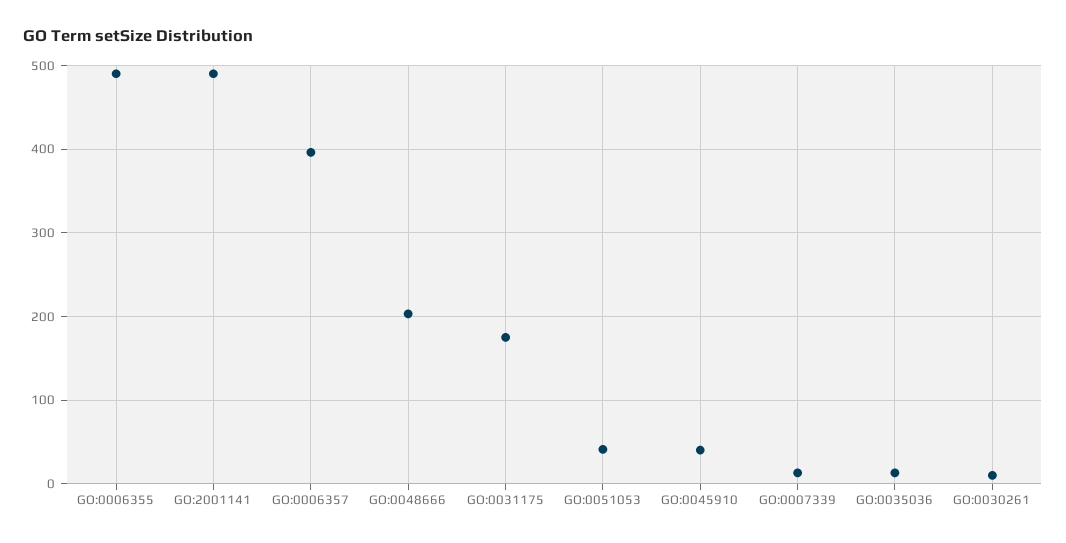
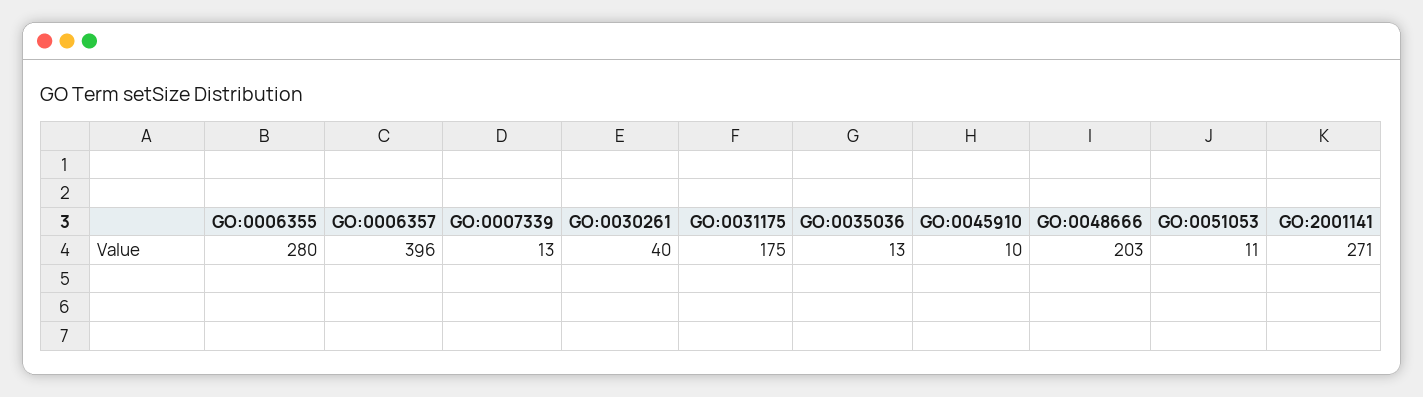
GO:0006355: 490 -> 280
GO:2001141: 490 -> 271
GO:0051053: 40 -> 11
GO:0045910: 40 -> 10
GO:0030261: 10 -> 40

